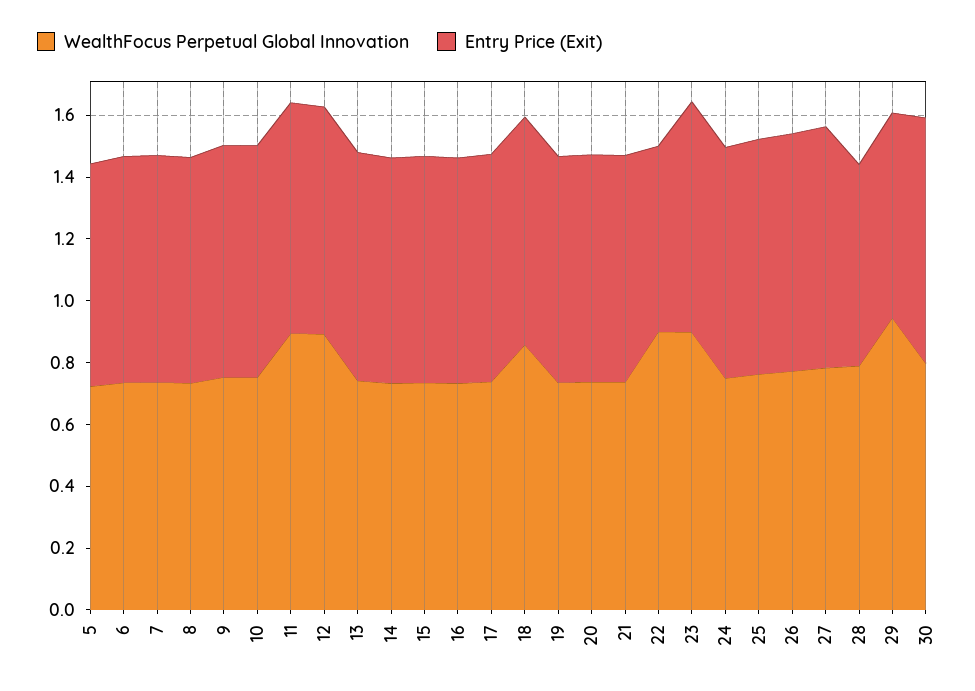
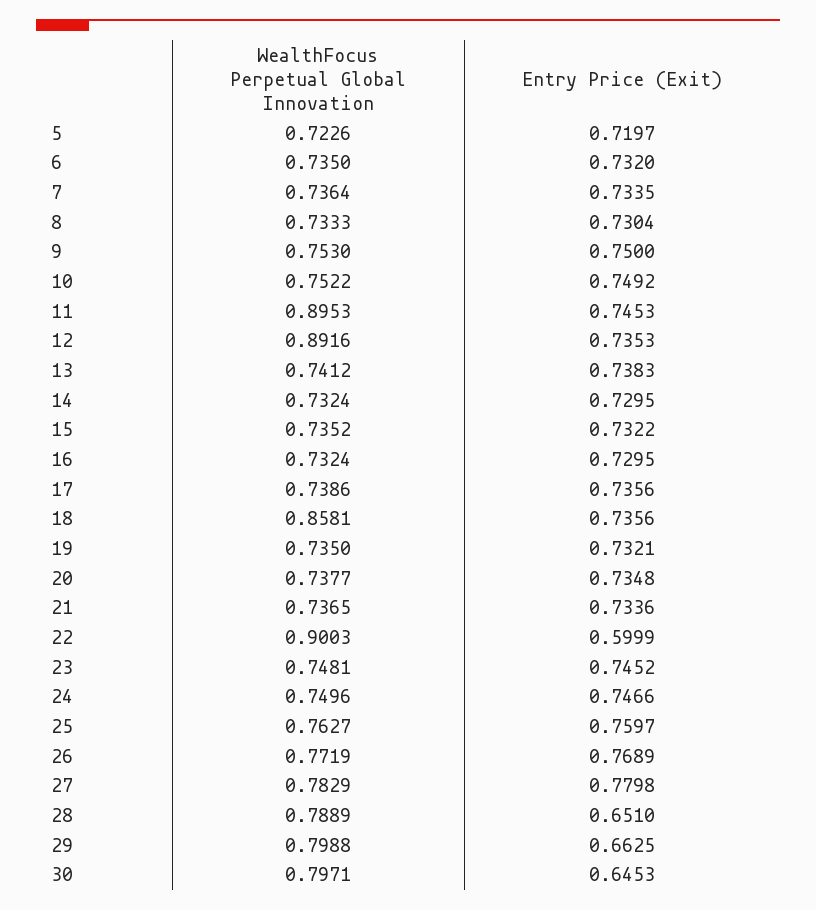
WealthFocus Perpetual Global Innovation, 23: 0.9 -> 0.7481
WealthFocus Perpetual Global Innovation, 29: 0.95 -> 0.7988
Entry Price (Exit), 30: 0.8 -> 0.6453

